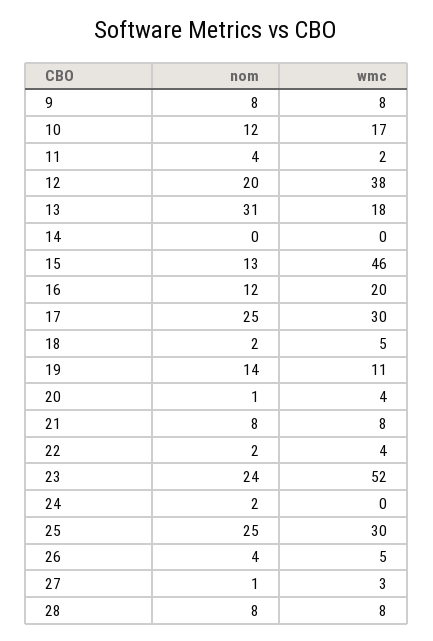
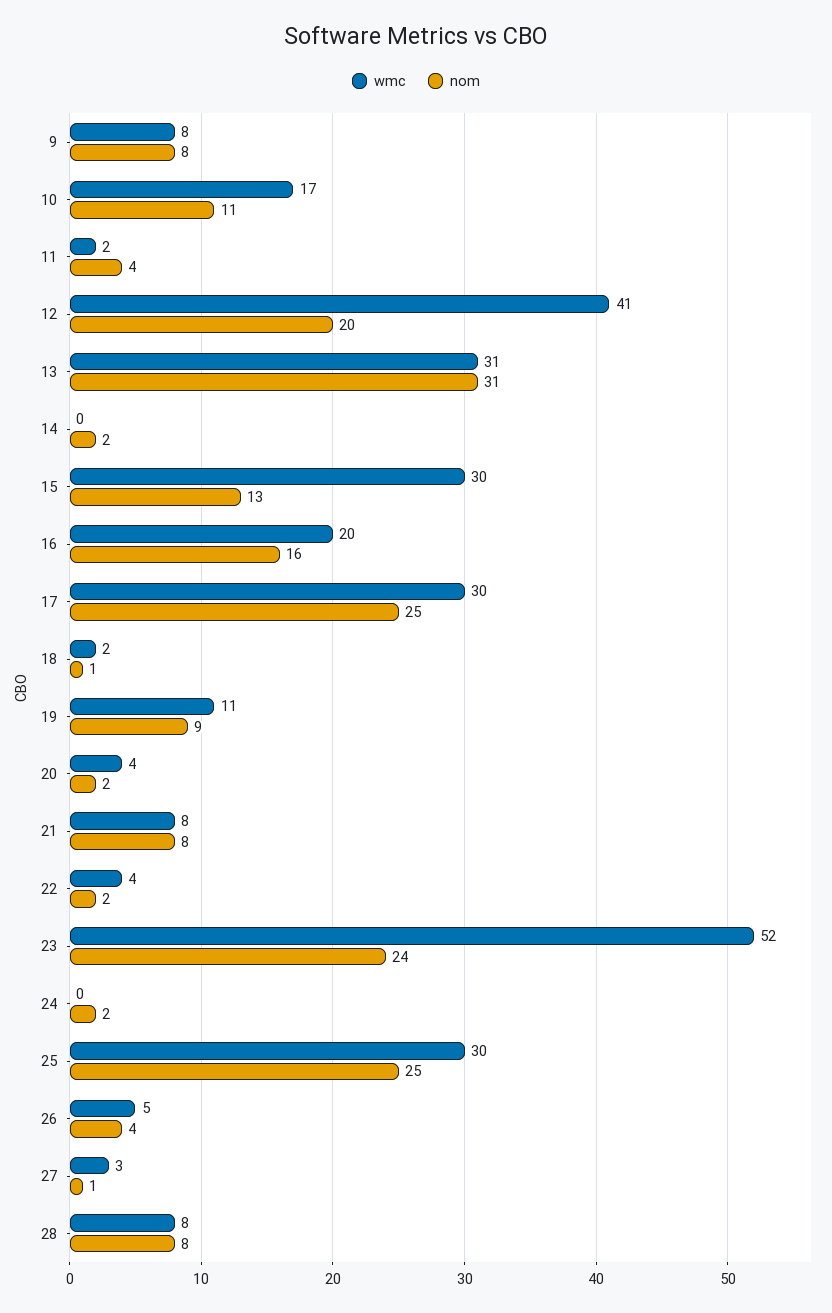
nom, 10: 12 -> 11
wmc, 12: 38 -> 41
wmc, 13: 18 -> 31
nom, 14: 0 -> 2
wmc, 15: 46 -> 30
nom, 16: 12 -> 16
nom, 18: 2 -> 1
wmc, 18: 5 -> 2
nom, 19: 14 -> 9
nom, 20: 1 -> 2

